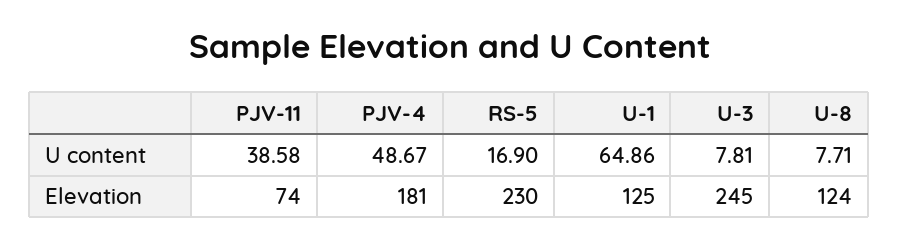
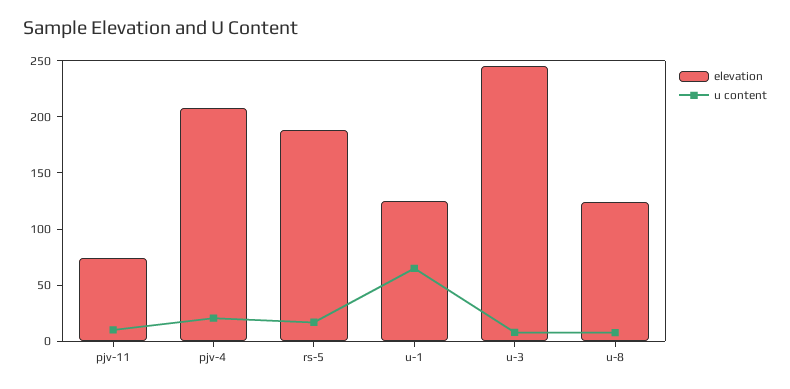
U content, PJV-11: 38.58 -> 10
U content, PJV-4: 48.67 -> 20
Elevation, PJV-4: 181 -> 210
Elevation, RS-5: 230 -> 190

